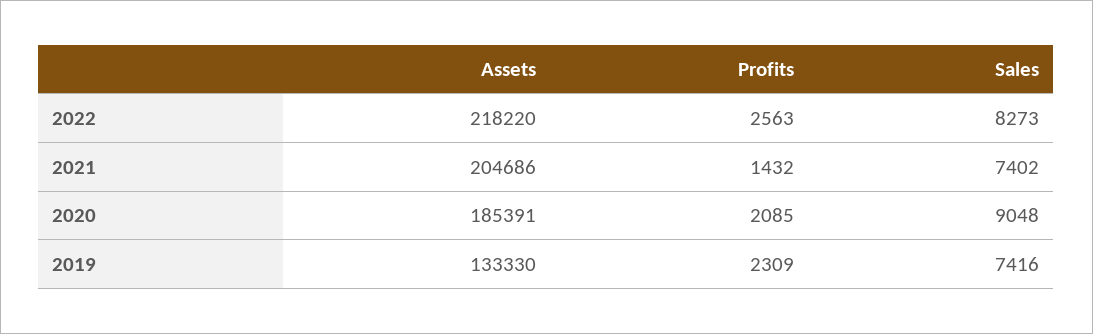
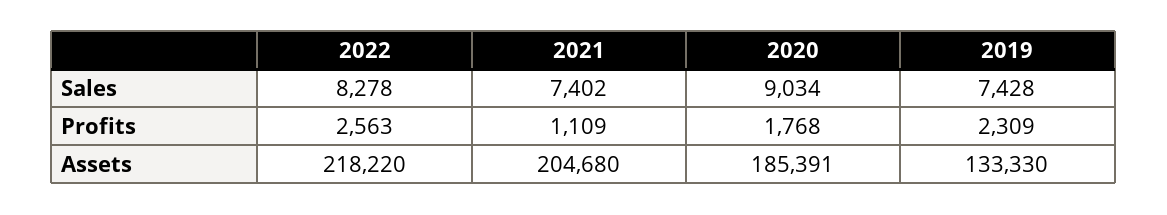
Sales, 2022: 8273 -> 8278
Assets, 2021: 204686 -> 204680
Profits, 2021: 1432 -> 1109
Profits, 2020: 2085 -> 1768
Sales, 2020: 9048 -> 9034
Sales, 2019: 7416 -> 7428

